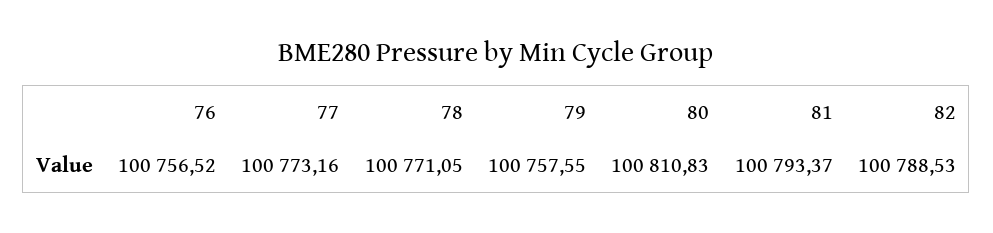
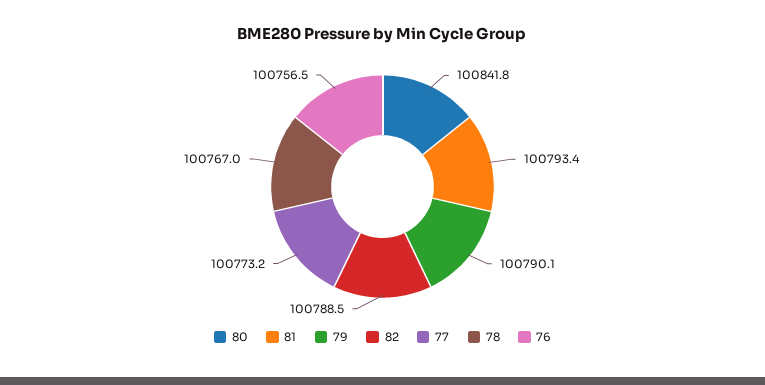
78: 100771.05 -> 100767
79: 100757.55 -> 100790.1
80: 100810.83 -> 100841.8

